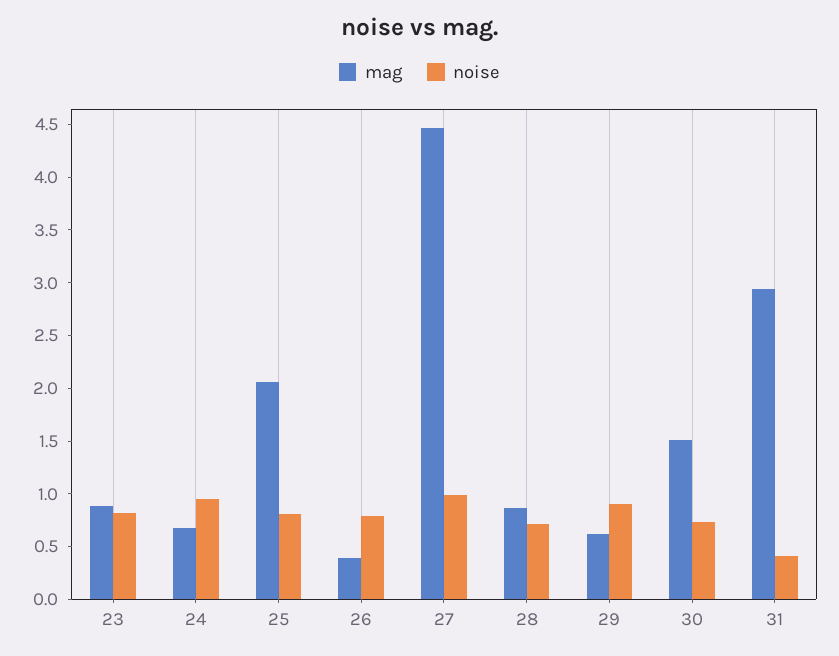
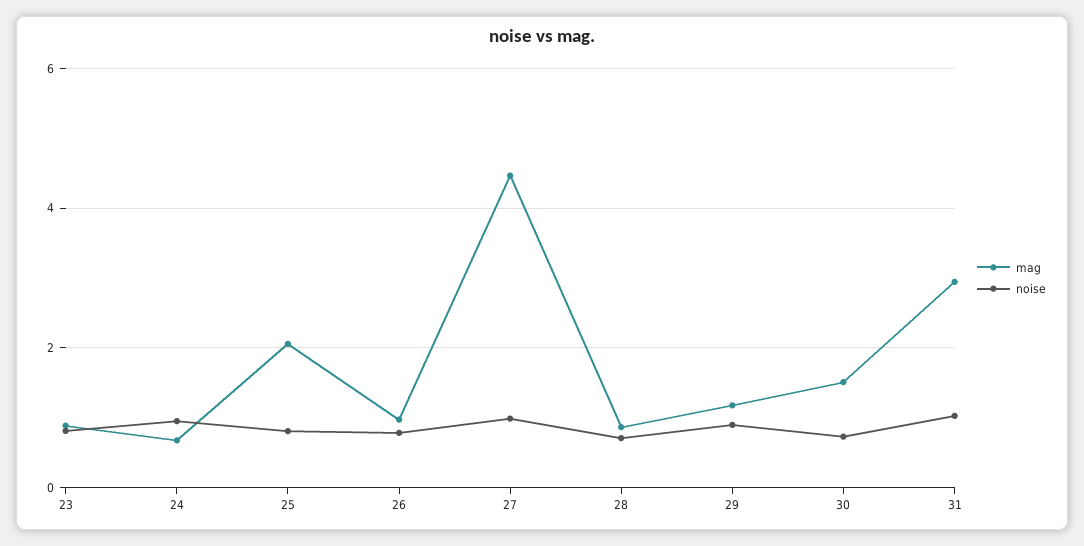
mag, 26: 0.4 -> 1
mag, 29: 0.6 -> 1.2
noise, 31: 0.4 -> 1

